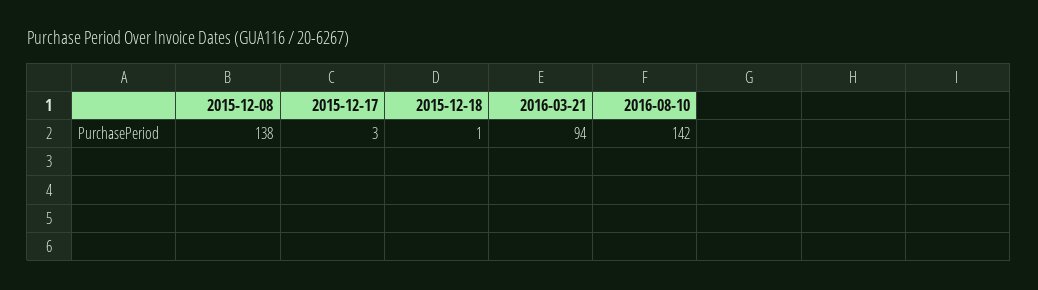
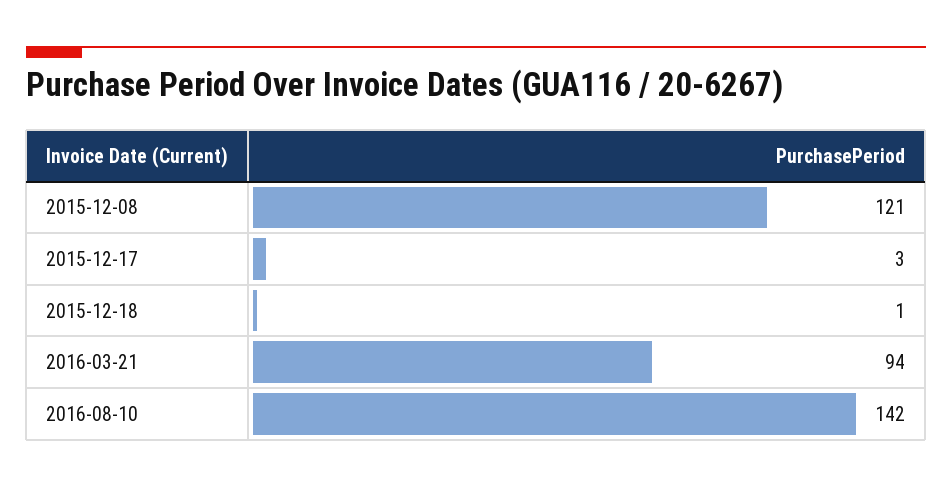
2015-12-08: 138 -> 121

